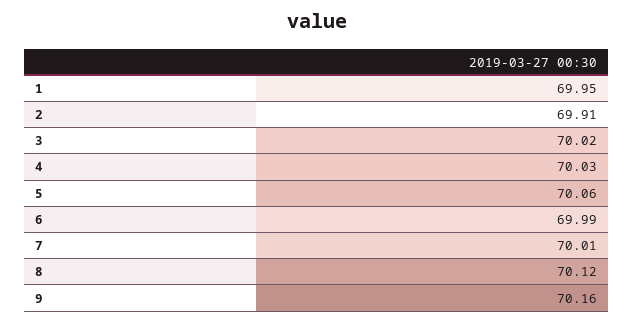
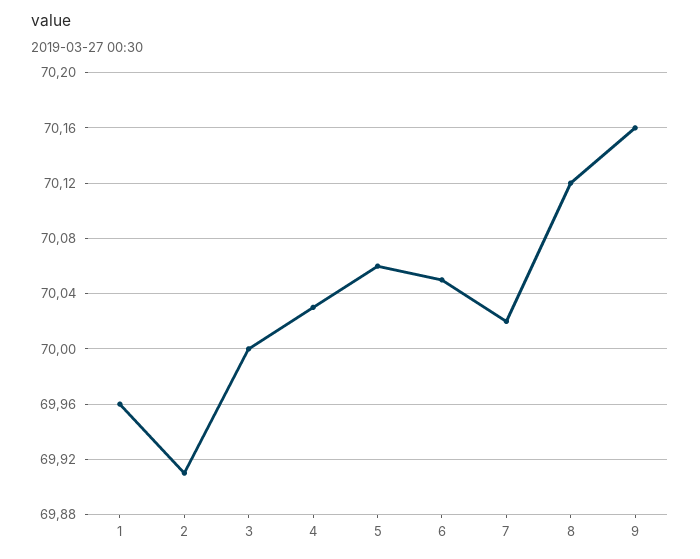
1: 69.95 -> 69.96
3: 70.02 -> 70
6: 69.99 -> 70.05
7: 70.01 -> 70.02

